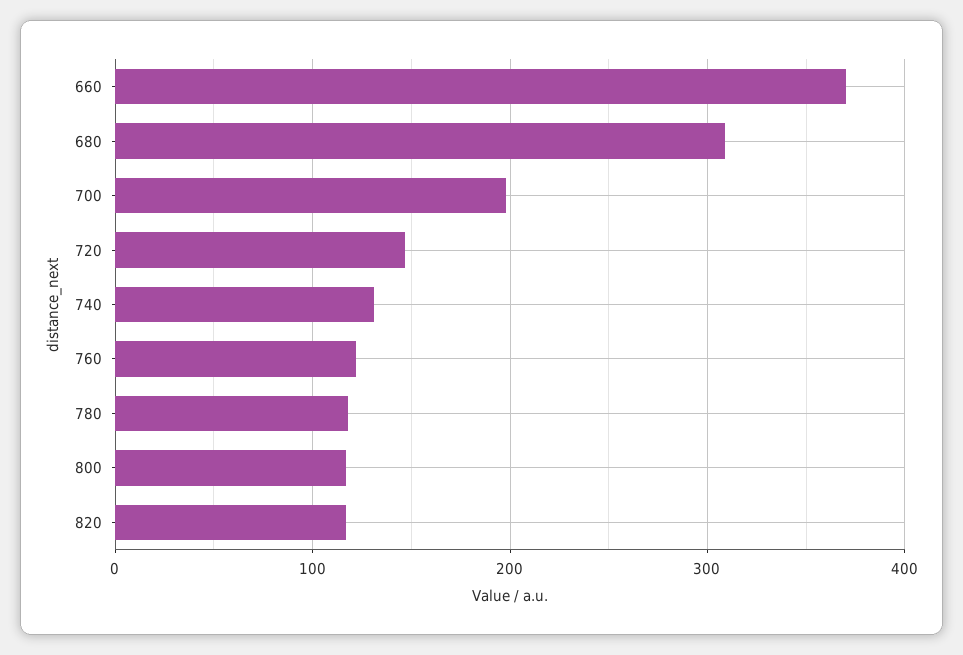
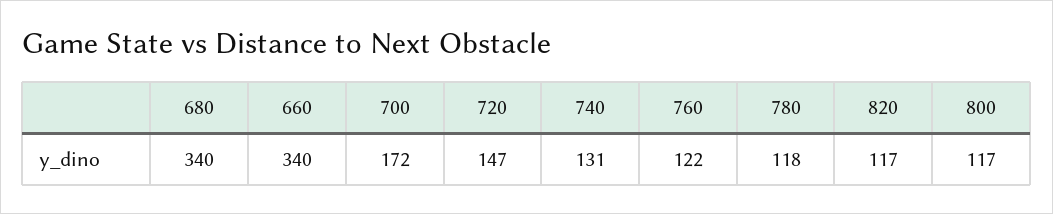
660: 370 -> 340
680: 310 -> 340
700: 200 -> 172

